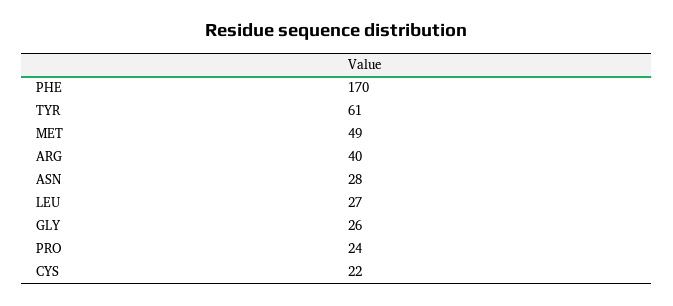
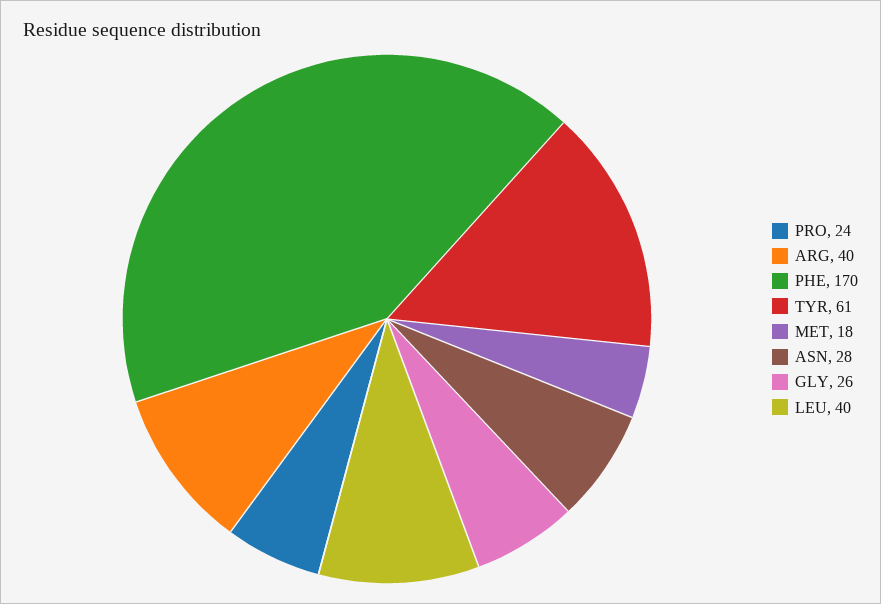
MET: 49 -> 18
LEU: 27 -> 40
CYS: 22 -> none

